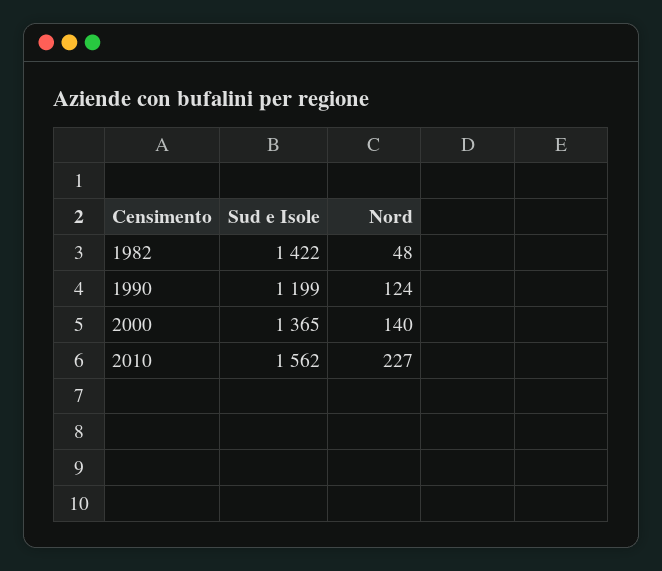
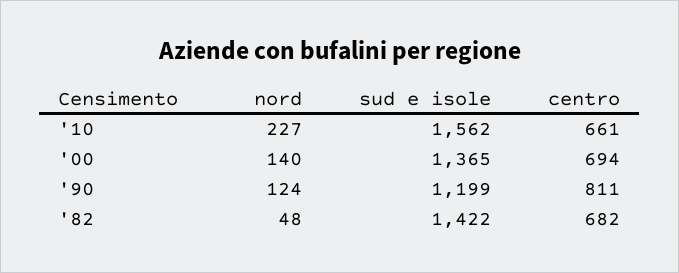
centro, 2010: none -> 661
centro, 2000: none -> 694
centro, 1990: none -> 811
centro, 1982: none -> 682

